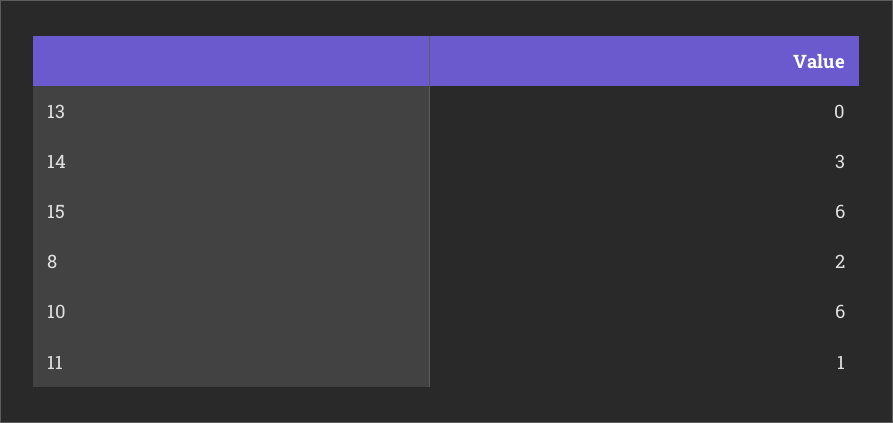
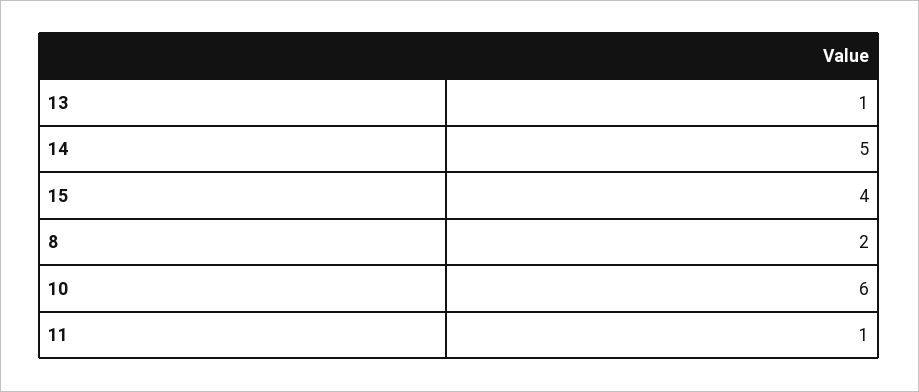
13: 0 -> 1
14: 3 -> 5
15: 6 -> 4

